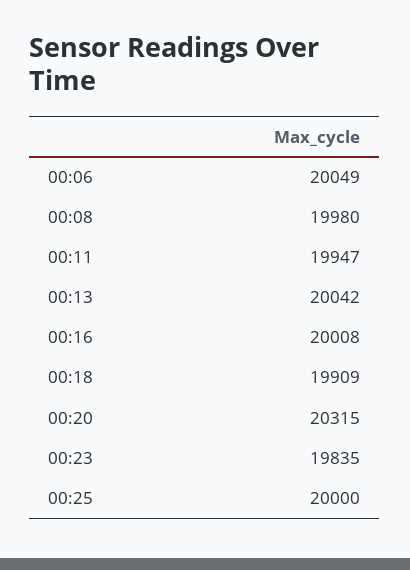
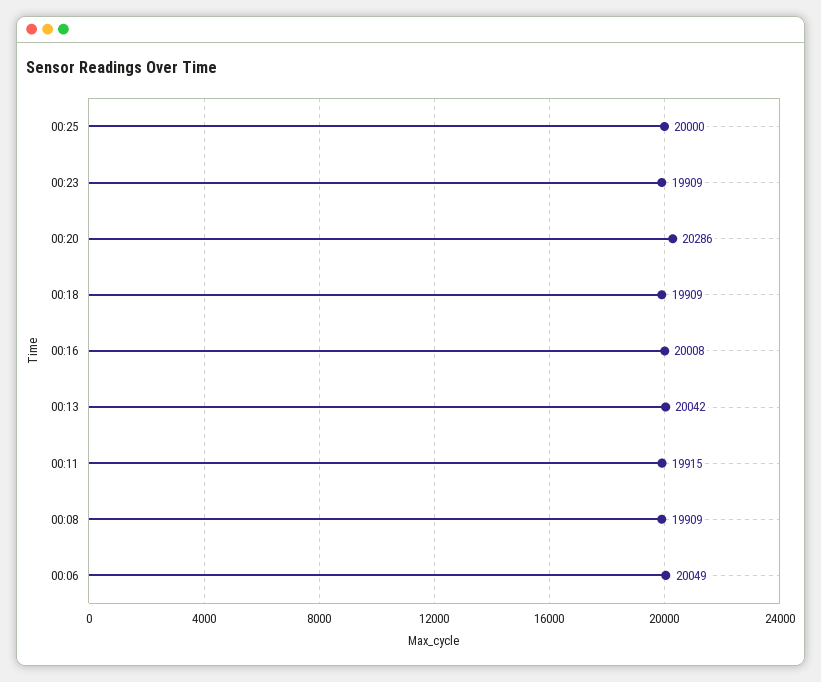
00:08: 19980 -> 19909
00:11: 19947 -> 19915
00:20: 20315 -> 20286
00:23: 19835 -> 19909

